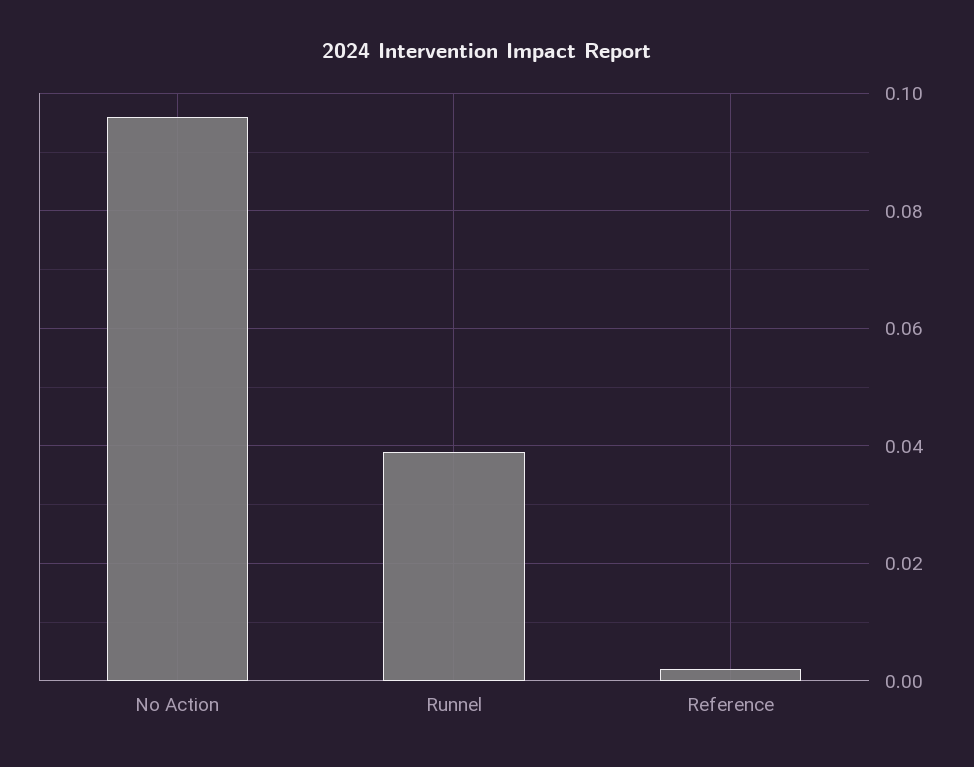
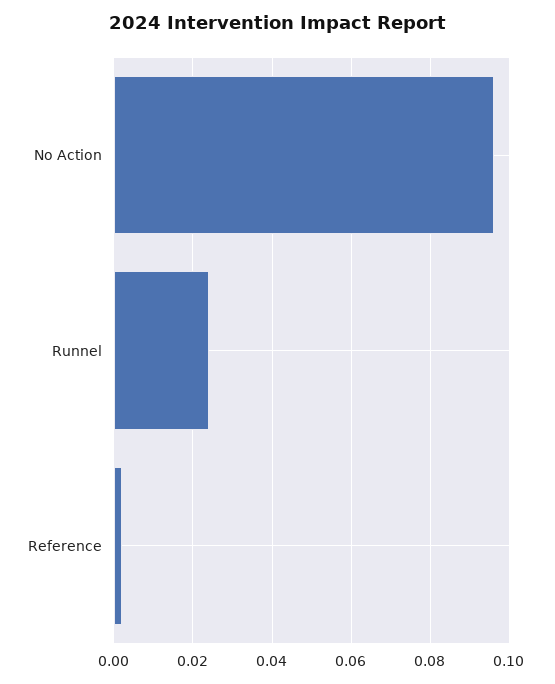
Runnel: 0.04 -> 0.025

